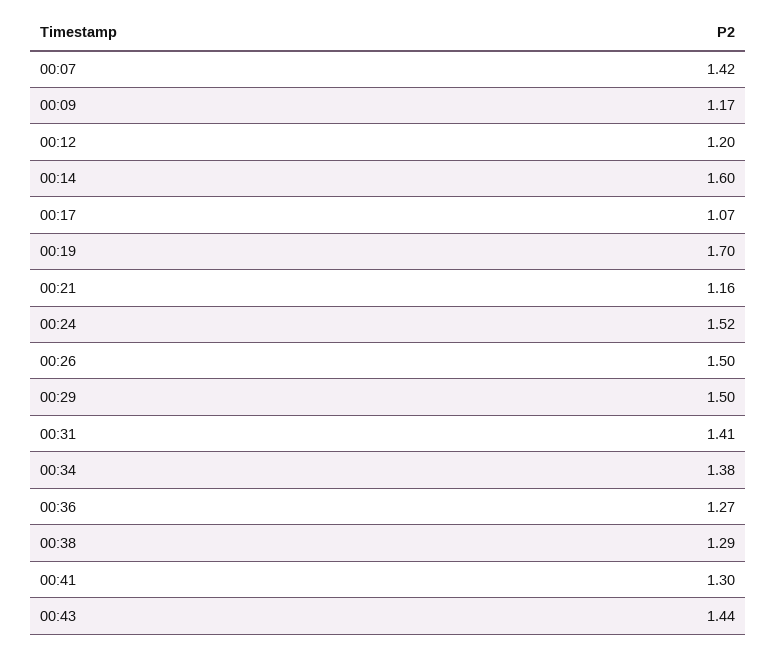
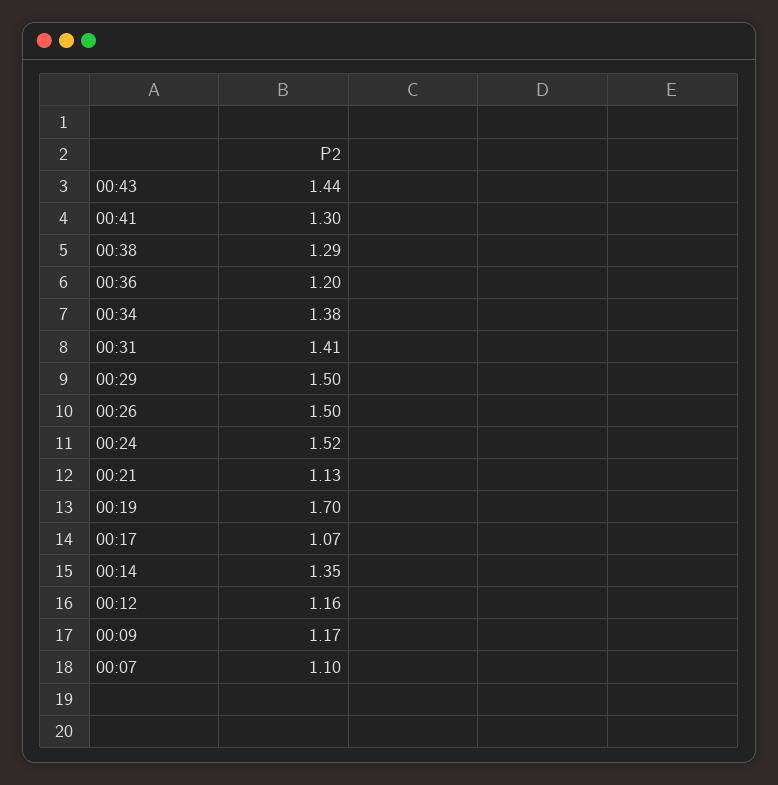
00:07: 1.42 -> 1.1
00:12: 1.2 -> 1.16
00:14: 1.6 -> 1.35
00:21: 1.16 -> 1.13
00:36: 1.27 -> 1.2

